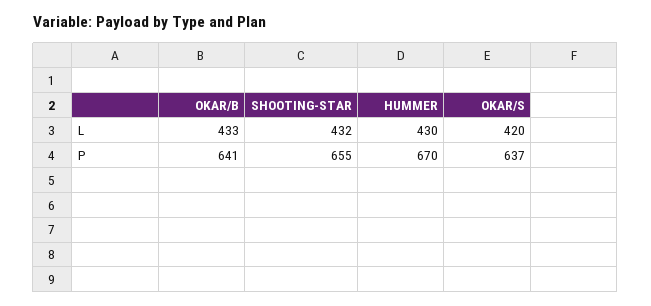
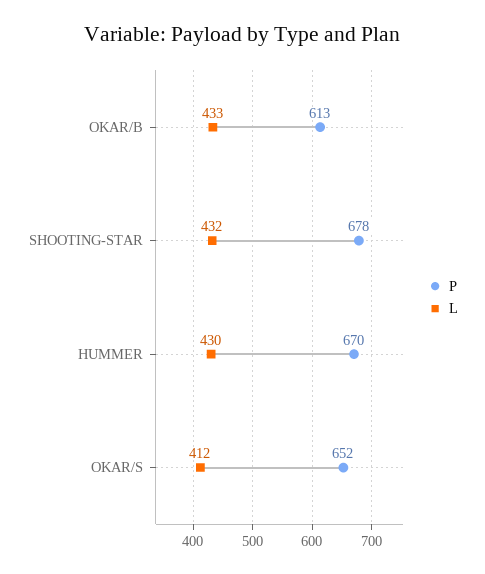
L, OKAR/S: 420 -> 412
P, OKAR/B: 641 -> 613
P, SHOOTING-STAR: 655 -> 678
P, OKAR/S: 637 -> 652

